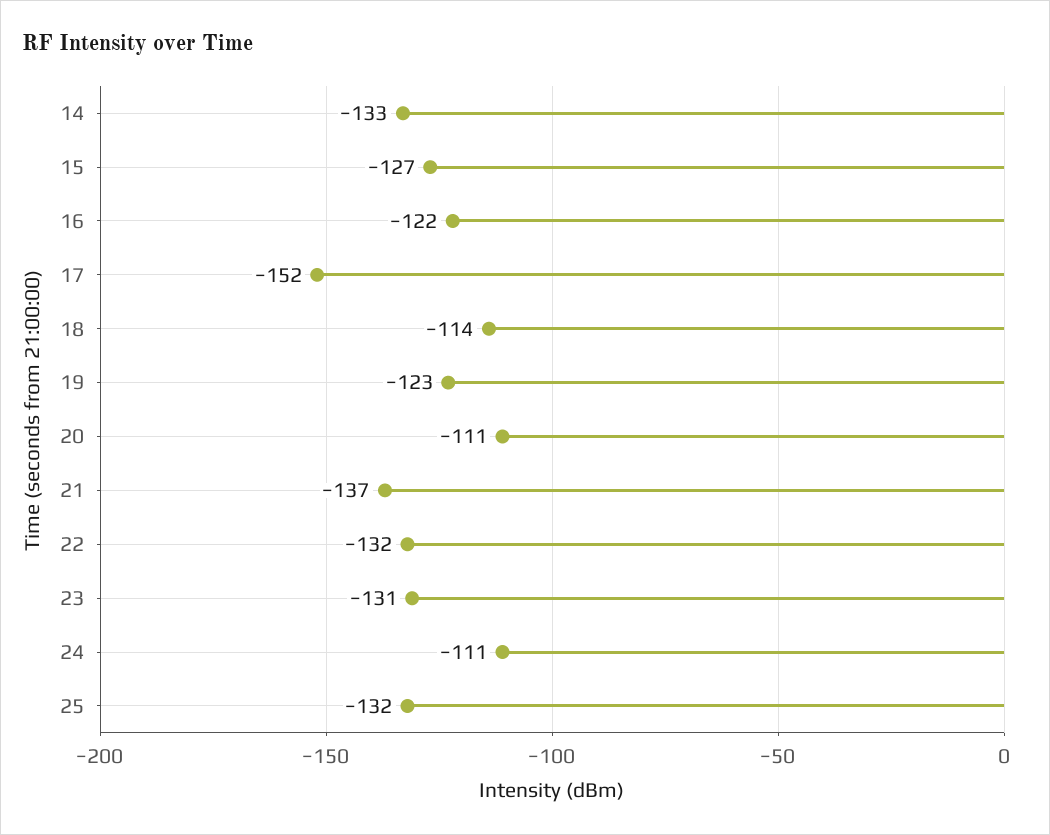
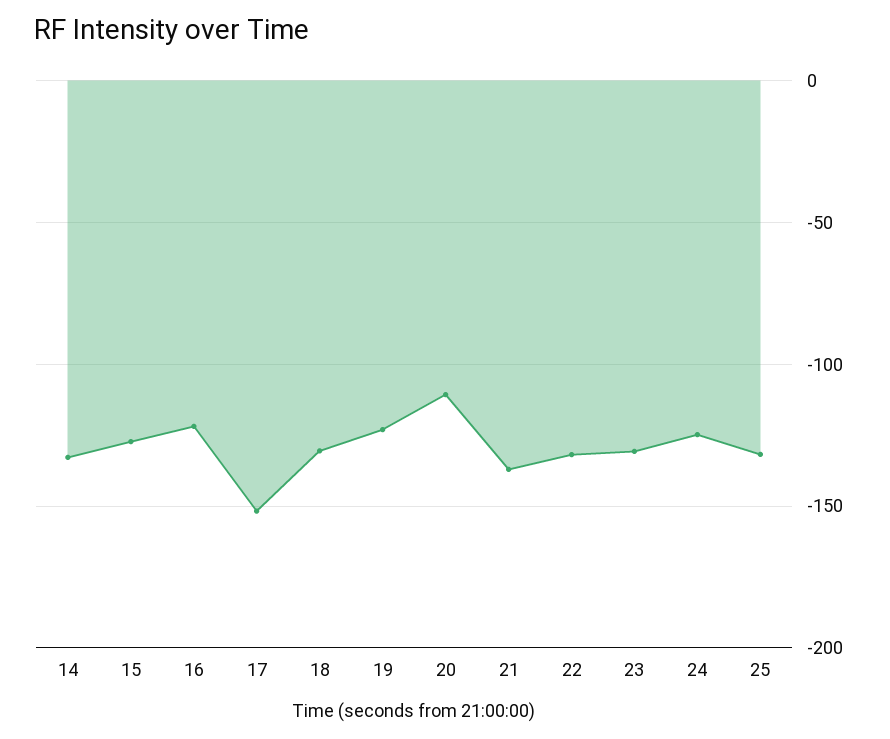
18: -114 -> -130
24: -111 -> -125

